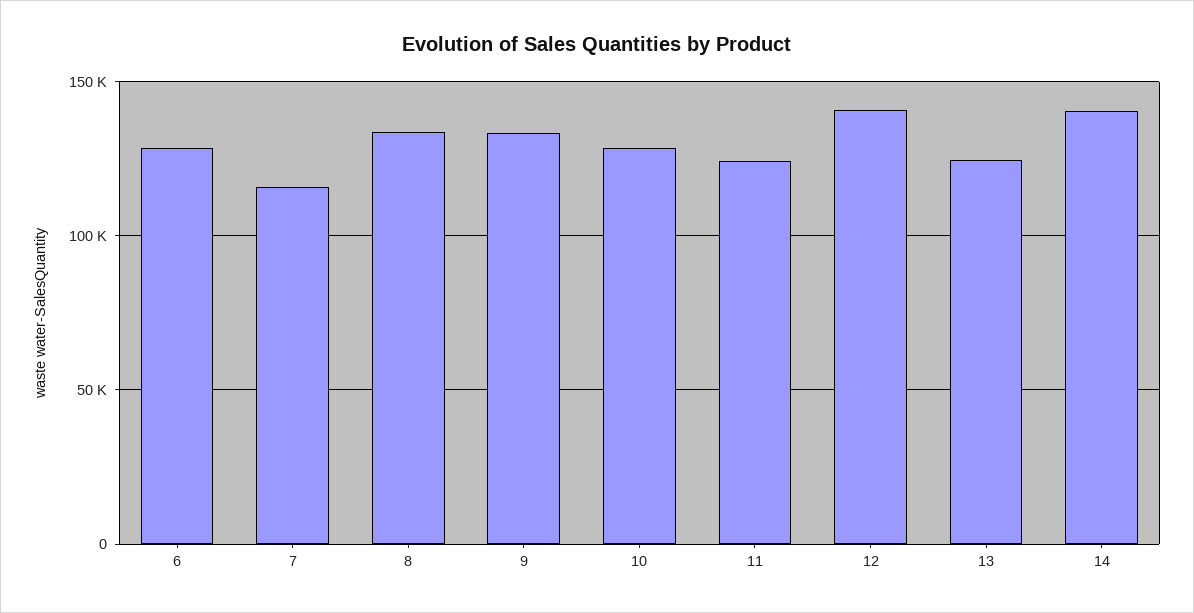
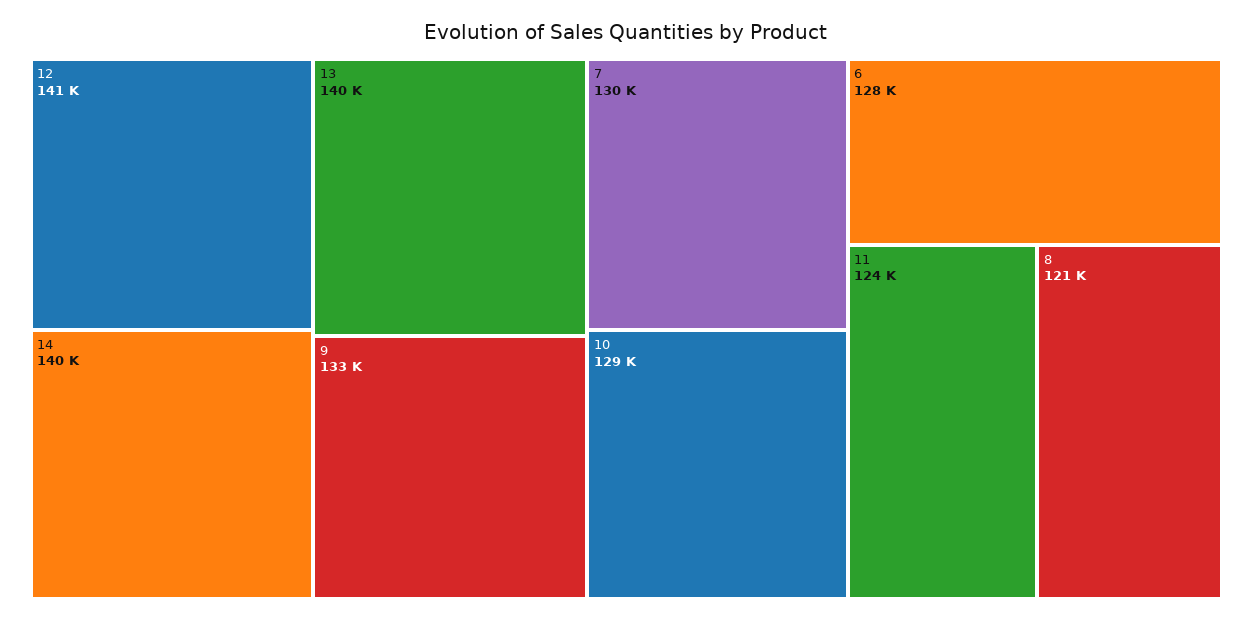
7: 115000 -> 130000
8: 135000 -> 121000
13: 125000 -> 140000

